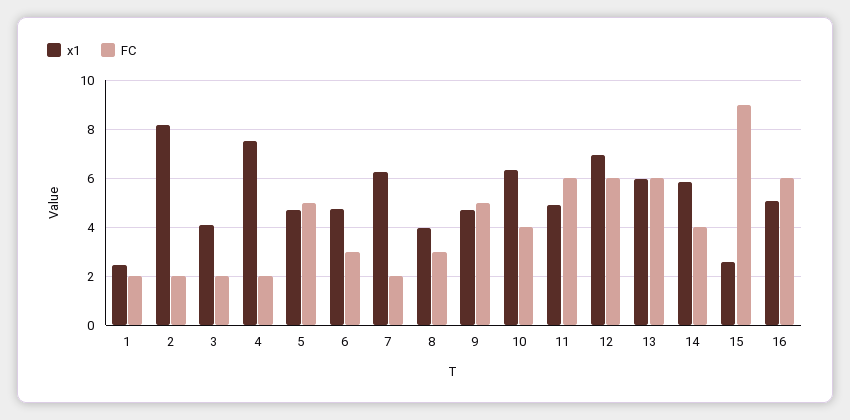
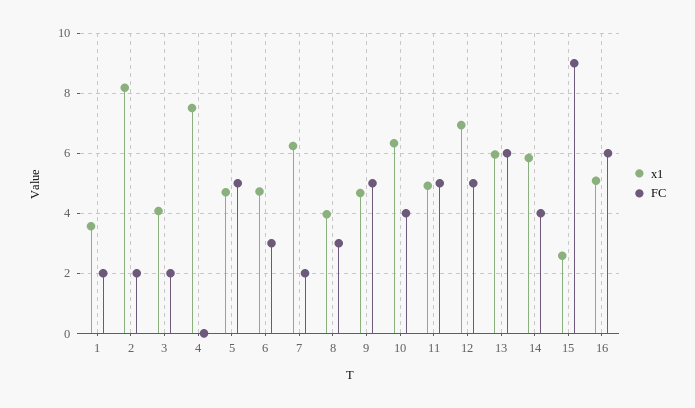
x1, 1: 2.5 -> 3.6
FC, 4: 2 -> 0
FC, 11: 6 -> 5
FC, 12: 6 -> 5

